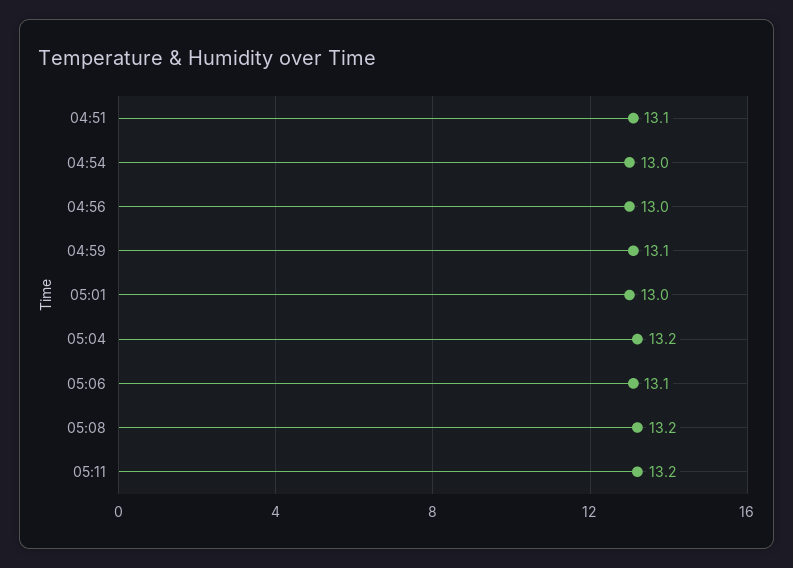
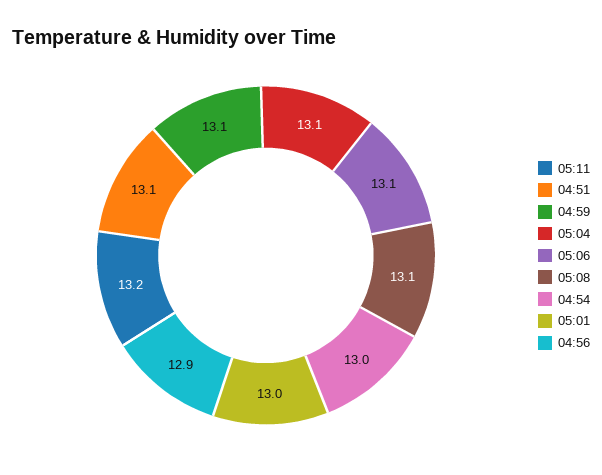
04:56: 13 -> 12.9
05:04: 13.2 -> 13.1
05:08: 13.2 -> 13.1

